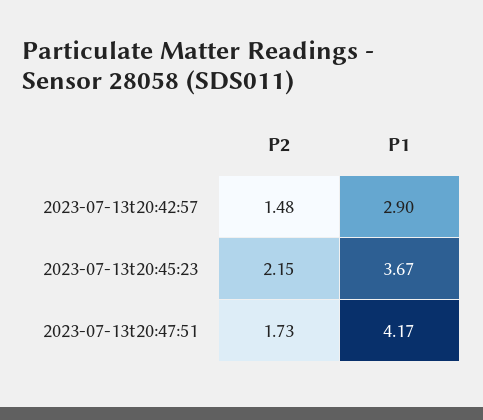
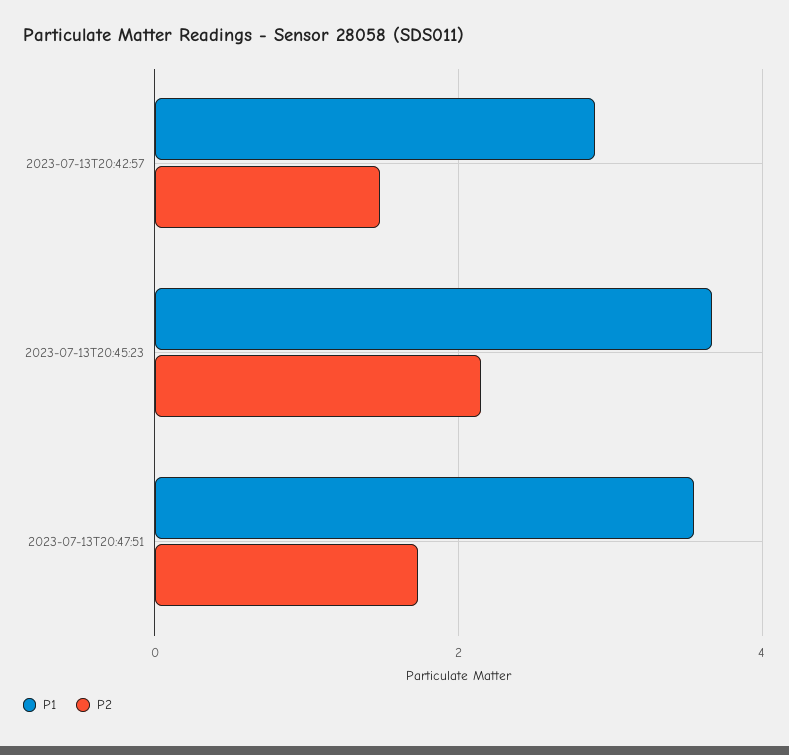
P1, 2023-07-13t20:47:51: 4.17 -> 3.6

